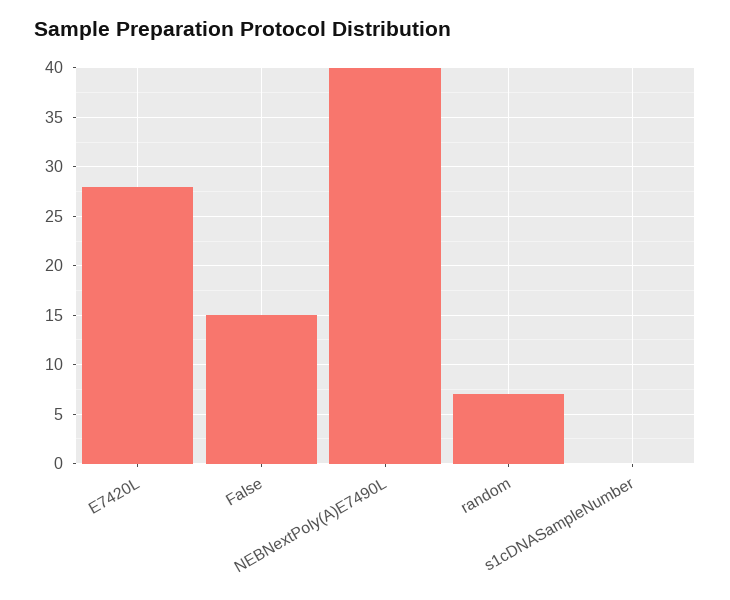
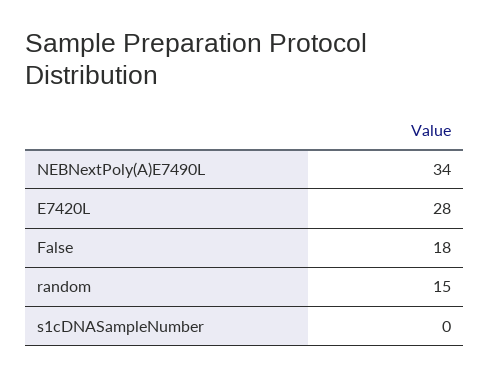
False: 15 -> 18
NEBNextPoly(A)E7490L: 40 -> 34
random: 7 -> 15

